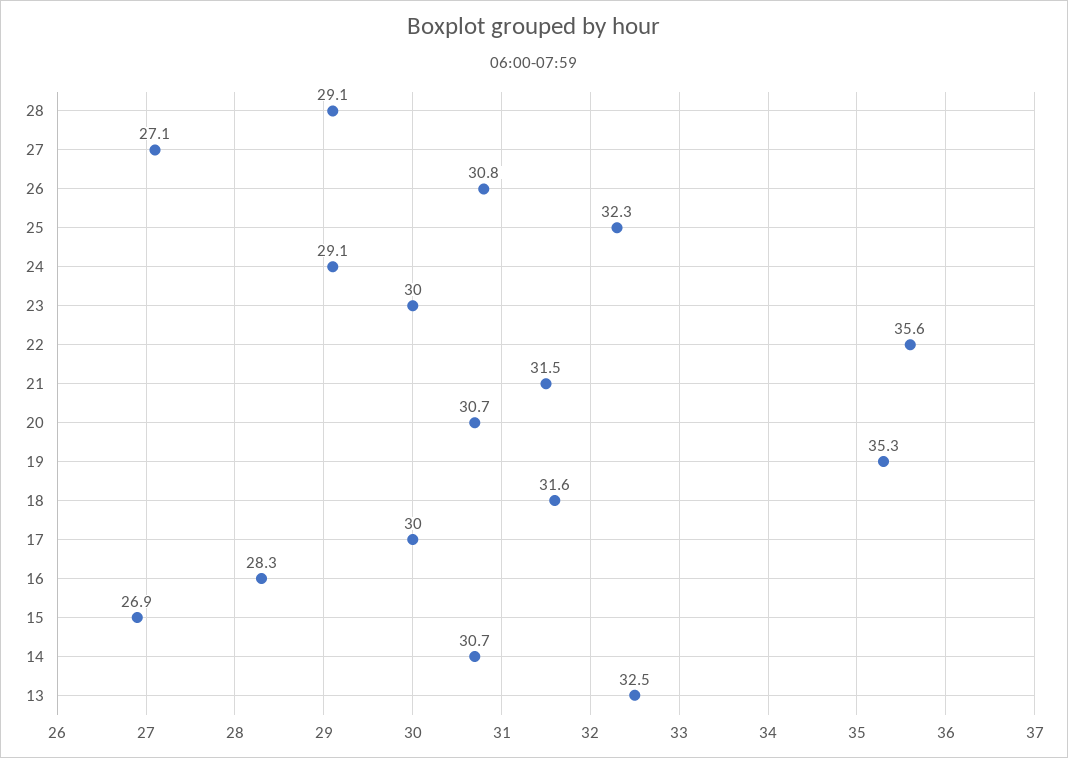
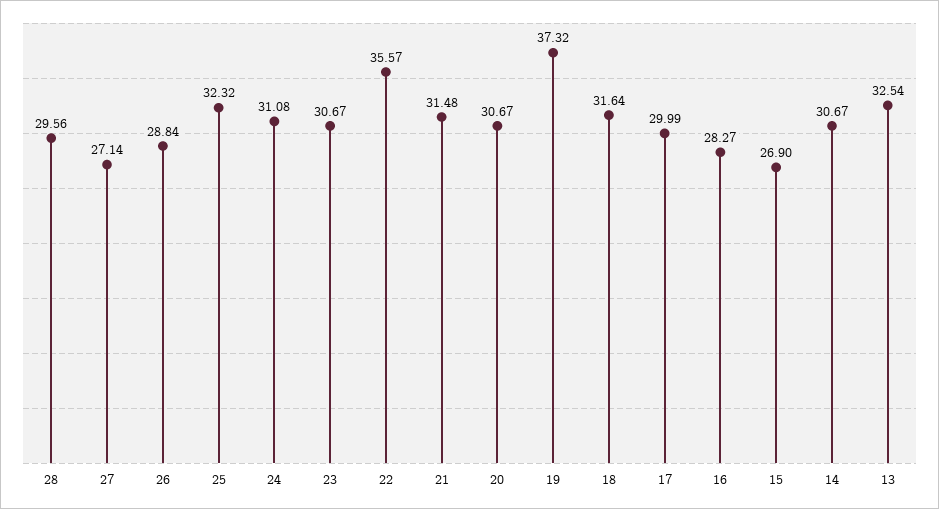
28: 29.1 -> 29.56
26: 30.8 -> 28.84
24: 29.1 -> 31.08
23: 30 -> 30.67
19: 35.3 -> 37.32

